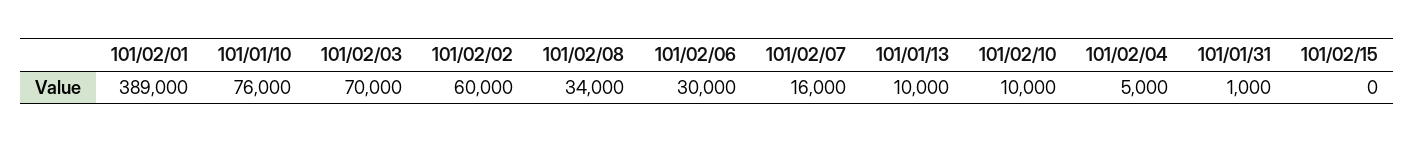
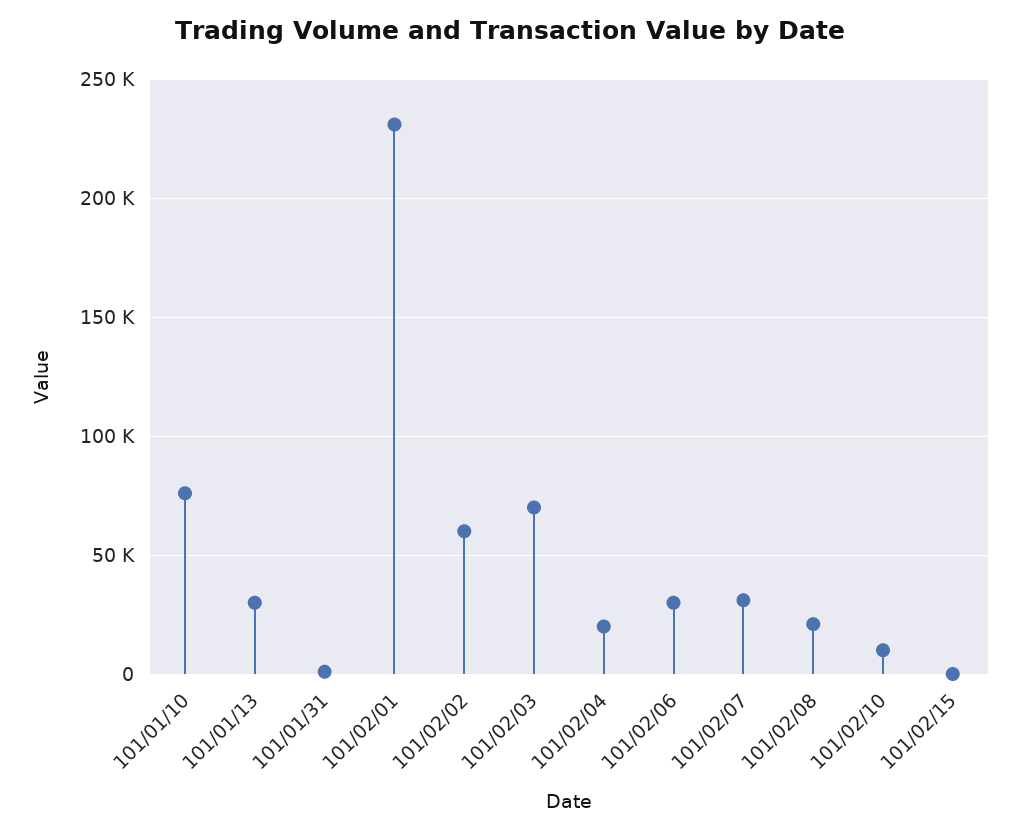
101/02/01: 389000 -> 230000
101/02/08: 34000 -> 20000
101/02/07: 16000 -> 30000
101/01/13: 10000 -> 30000
101/02/04: 5000 -> 20000

